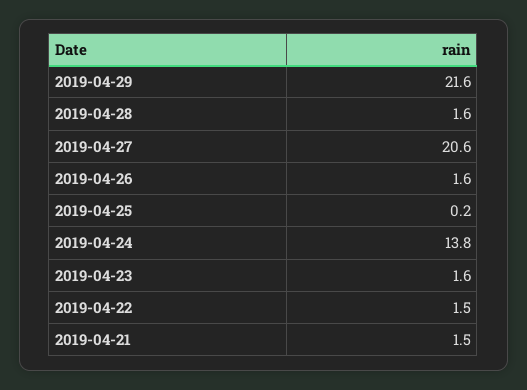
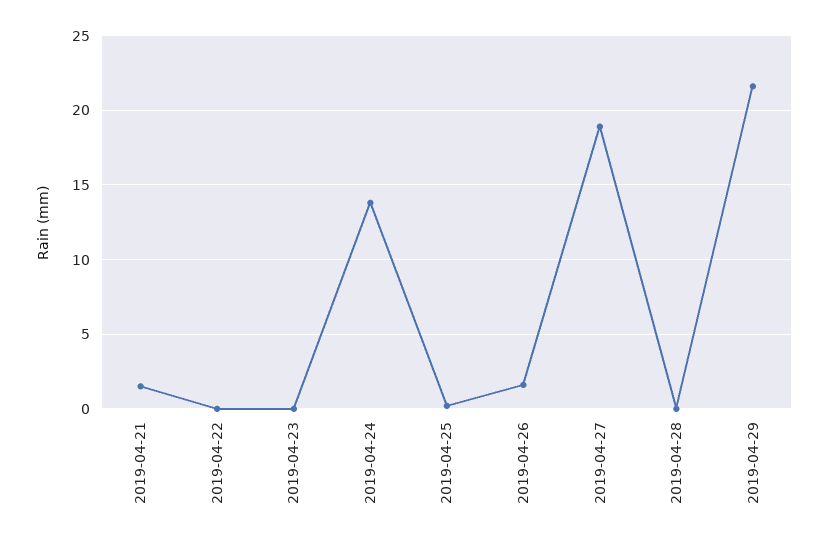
2019-04-28: 1.6 -> 0
2019-04-27: 20.6 -> 19
2019-04-23: 1.6 -> 0
2019-04-22: 1.5 -> 0

